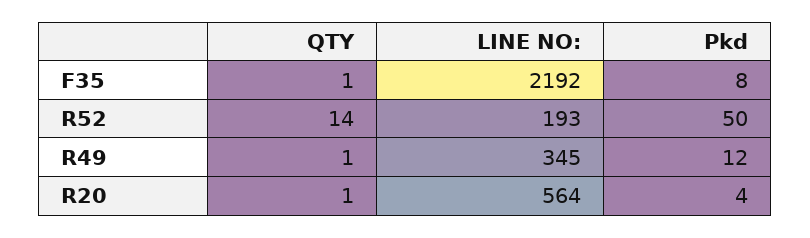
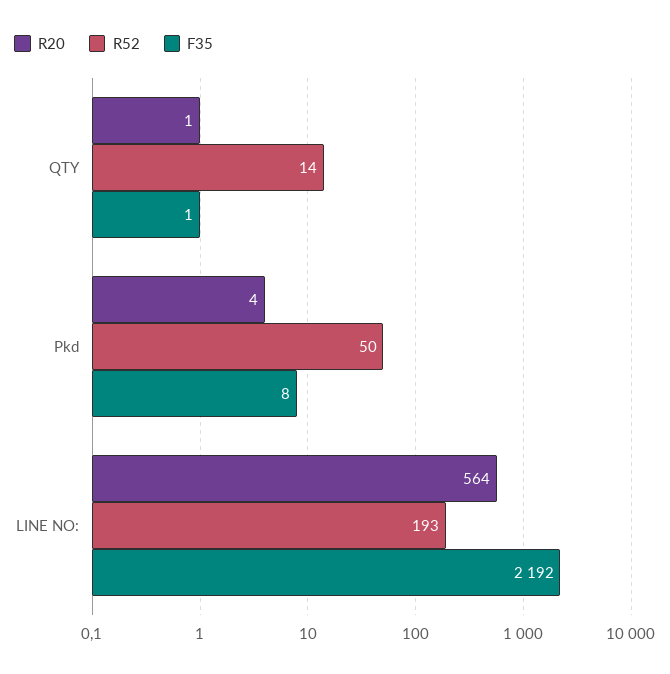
R49, QTY: 1 -> none
R49, LINE NO:: 345 -> none
R49, Pkd: 12 -> none

